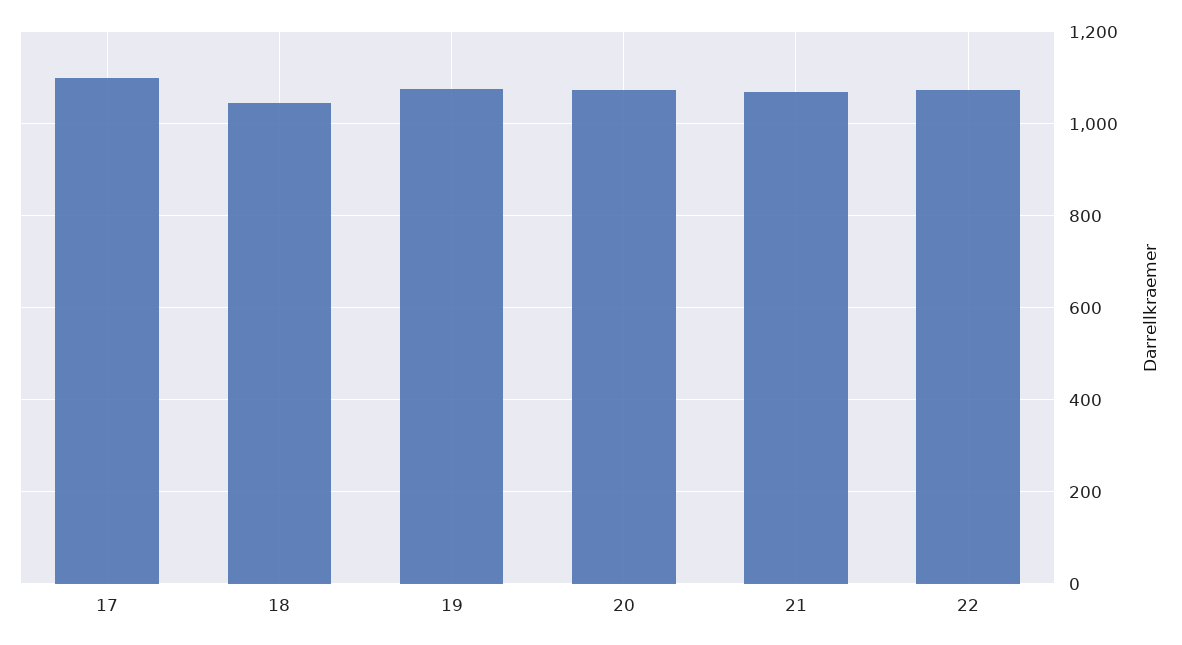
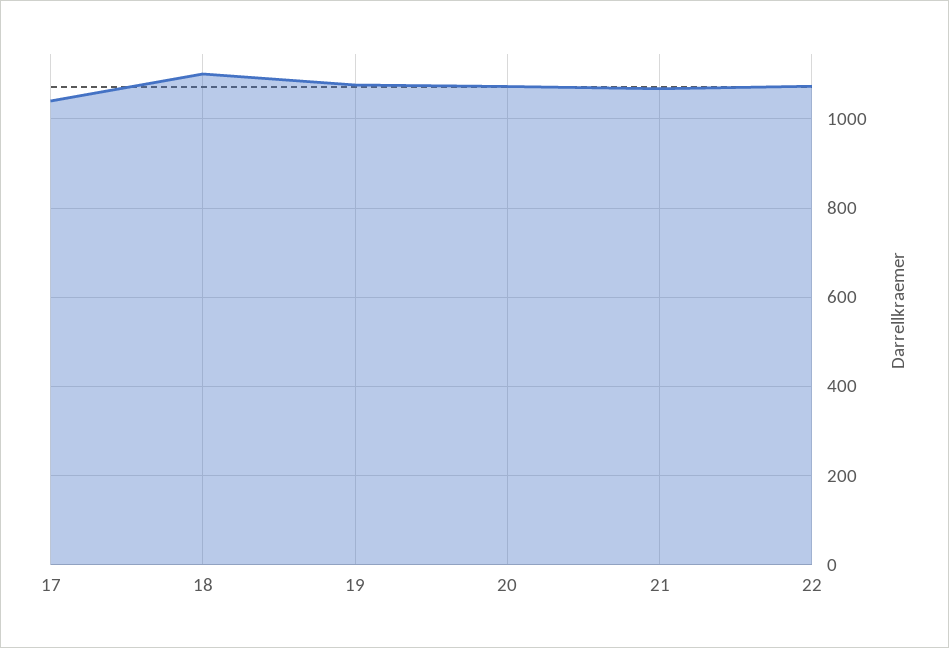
17: 1100 -> 1040
18: 1040 -> 1100

